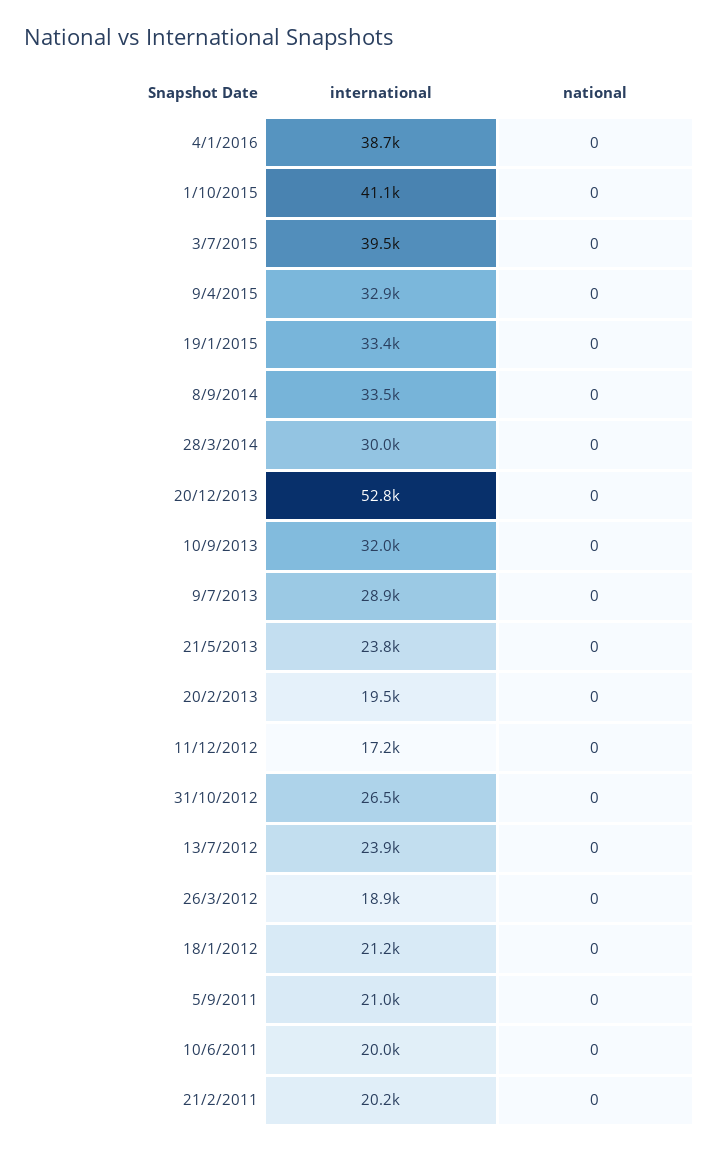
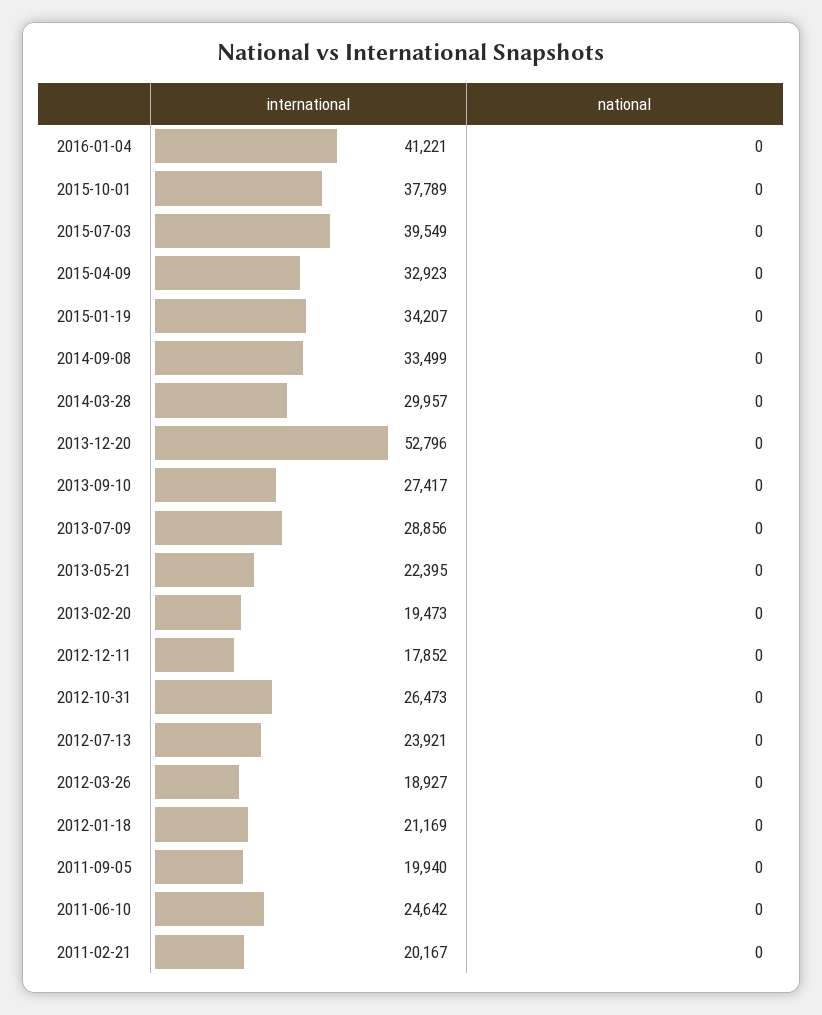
international, 4/1/2016: 38700 -> 41221
international, 1/10/2015: 41100 -> 37789
international, 19/1/2015: 33400 -> 34207
international, 10/9/2013: 32000 -> 27417
international, 21/5/2013: 23800 -> 22395
international, 11/12/2012: 17200 -> 17852
international, 5/9/2011: 21000 -> 19940
international, 10/6/2011: 20000 -> 24642

